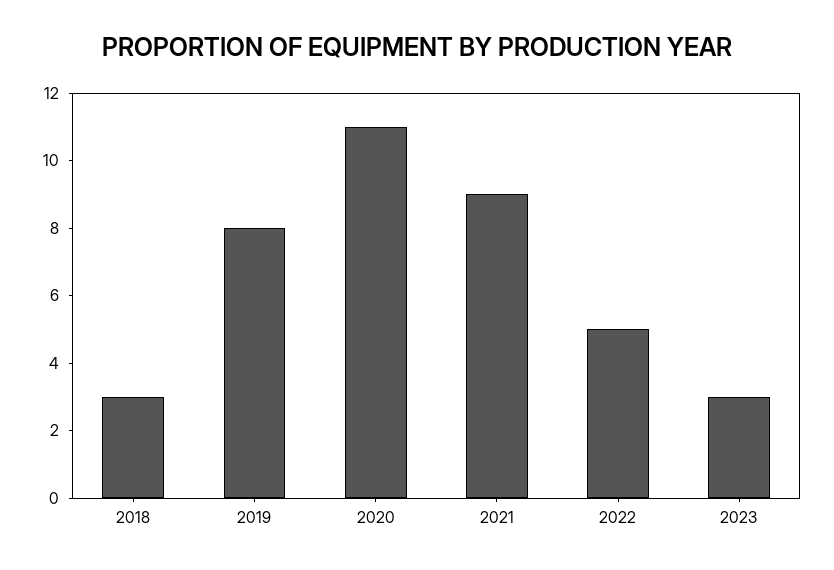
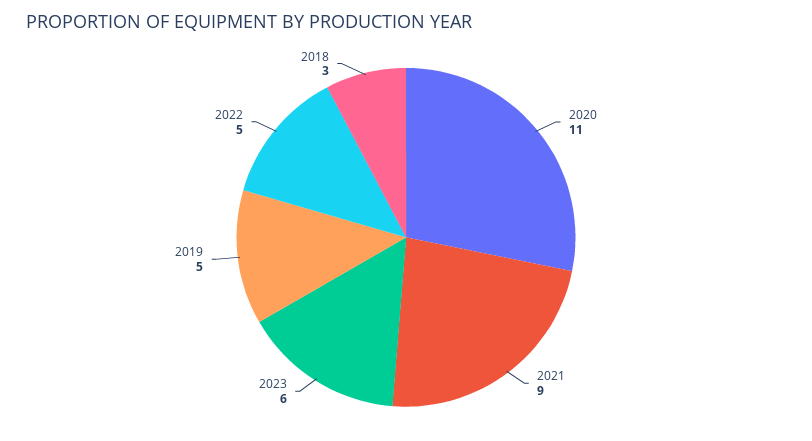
2019: 8 -> 5
2023: 3 -> 6

